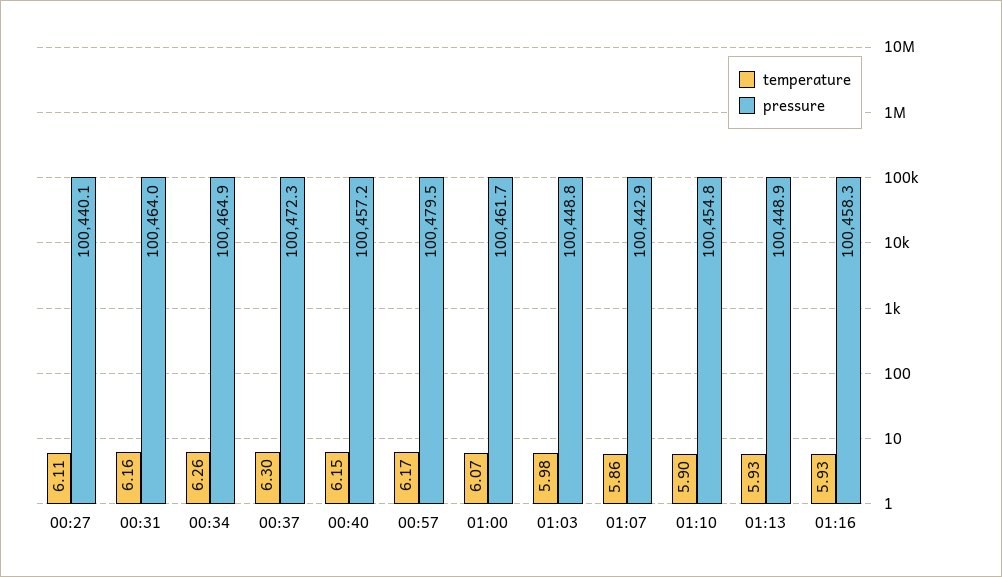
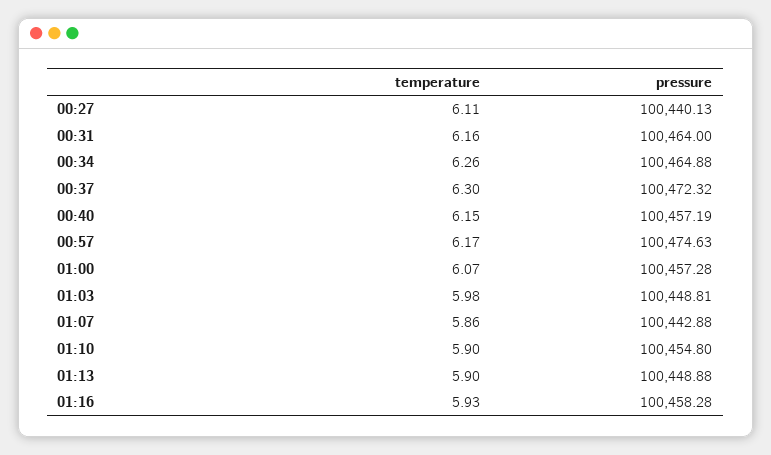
pressure, 00:57: 100479.5 -> 100474.63
pressure, 01:00: 100461.7 -> 100457.28
temperature, 01:13: 5.93 -> 5.9

